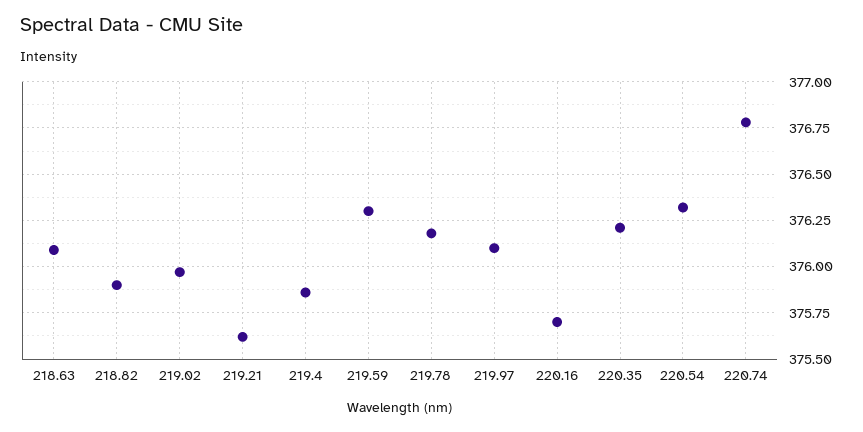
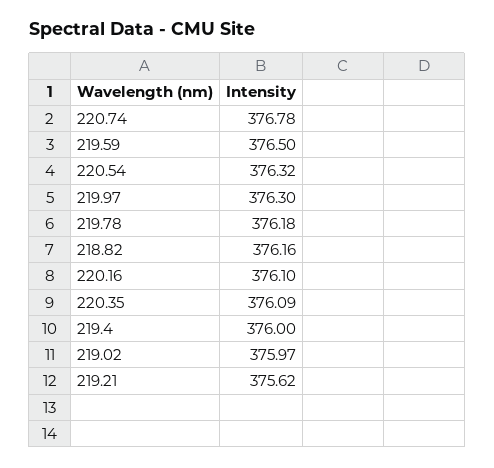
218.63: 376.1 -> none
218.82: 375.9 -> 376.16
219.4: 375.85 -> 376
219.59: 376.3 -> 376.5
219.97: 376.1 -> 376.3
220.16: 375.7 -> 376.1
220.35: 376.2 -> 376.09

